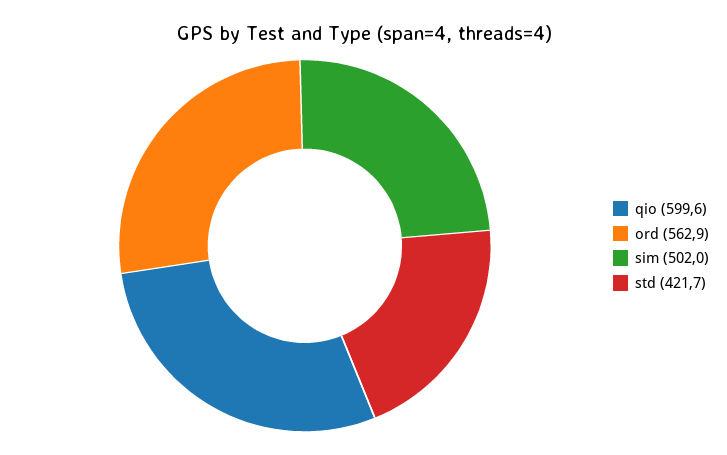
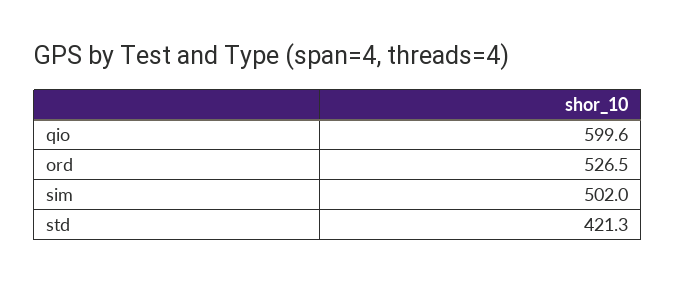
ord: 562.9 -> 526.5
std: 421.7 -> 421.3

